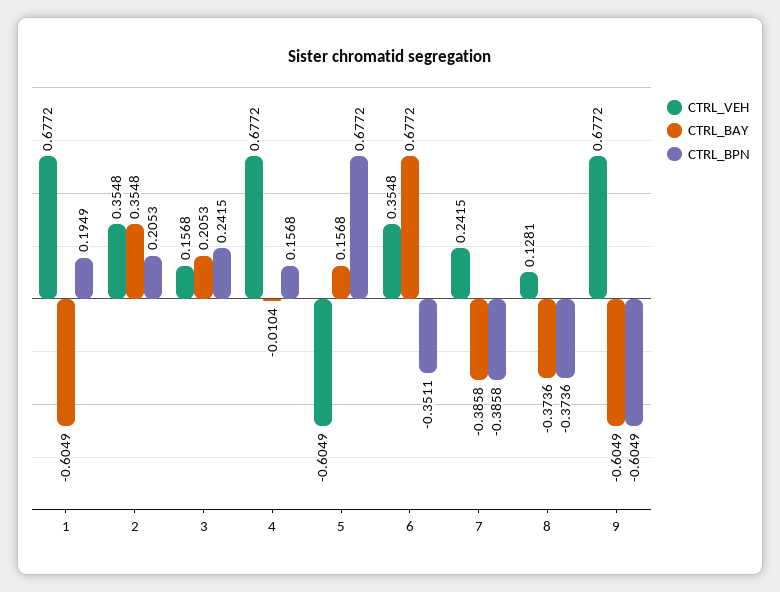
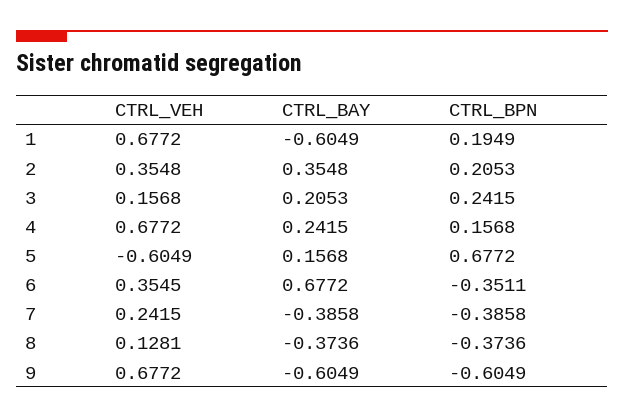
CTRL_BAY, 4: -0.0104 -> 0.2415
CTRL_VEH, 6: 0.3548 -> 0.3545

